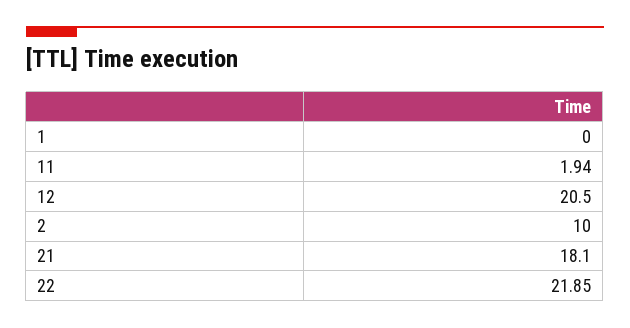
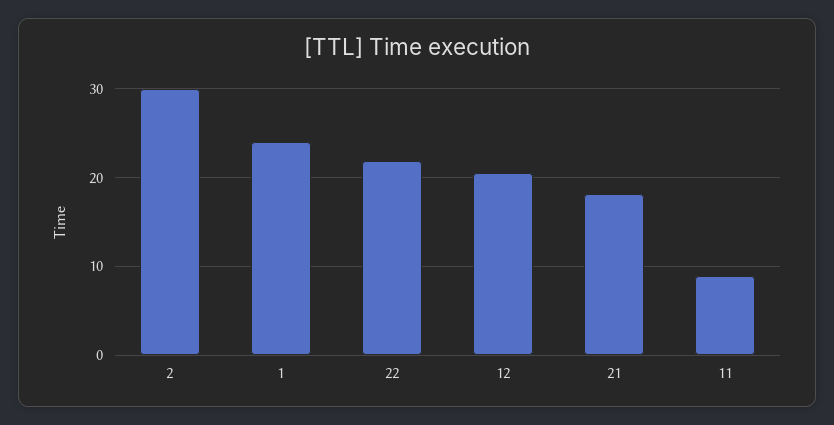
1: 0 -> 24
11: 1.94 -> 9
2: 10 -> 30

